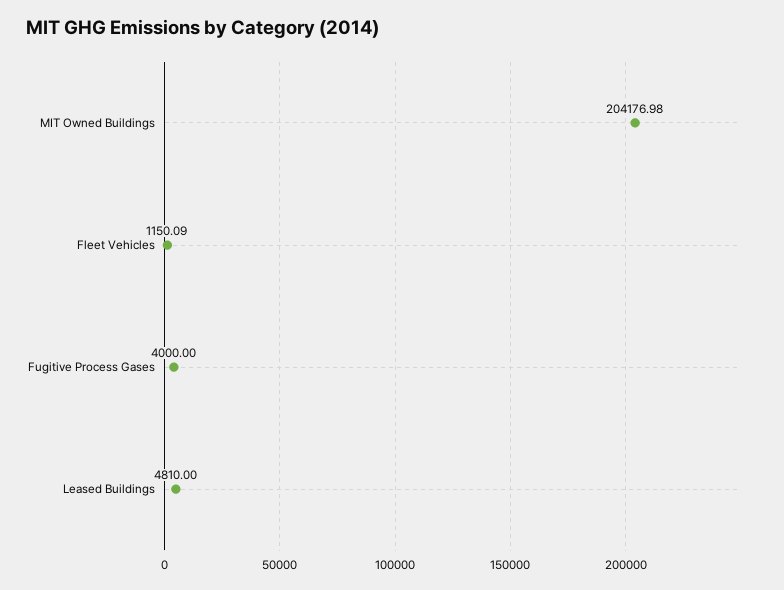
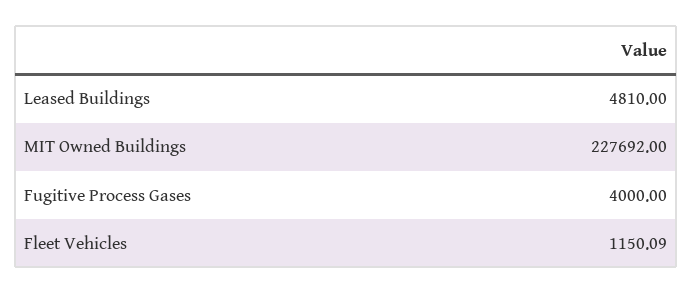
MIT Owned Buildings: 204176.98 -> 227692

